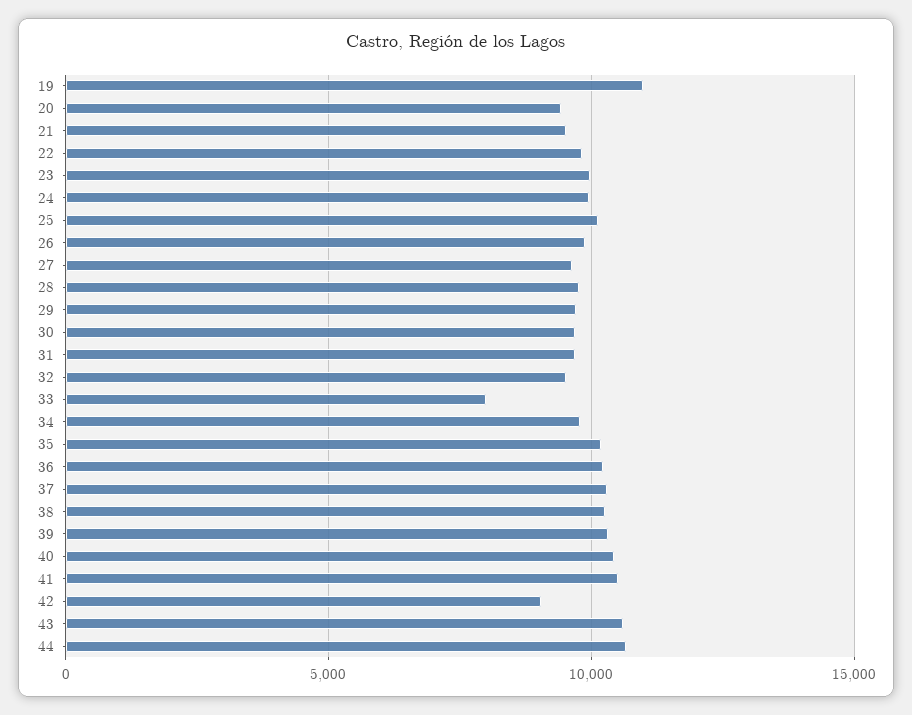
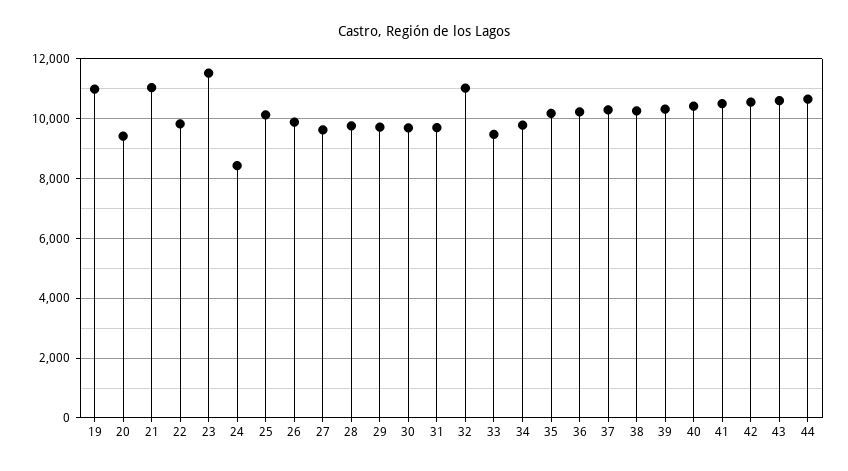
21: 9500 -> 11000
23: 10000 -> 11500
24: 10000 -> 8500
32: 9500 -> 11000
33: 8000 -> 9500
42: 9000 -> 10500

